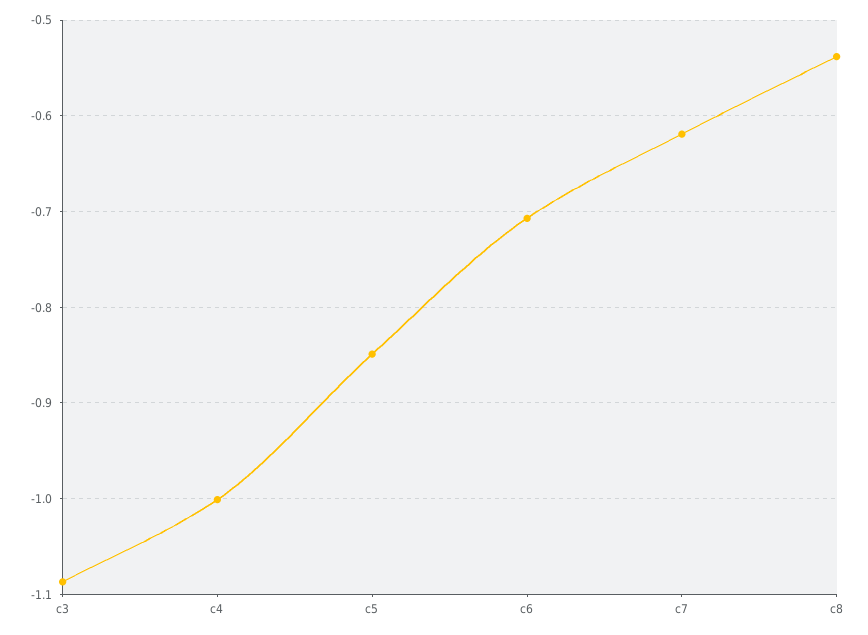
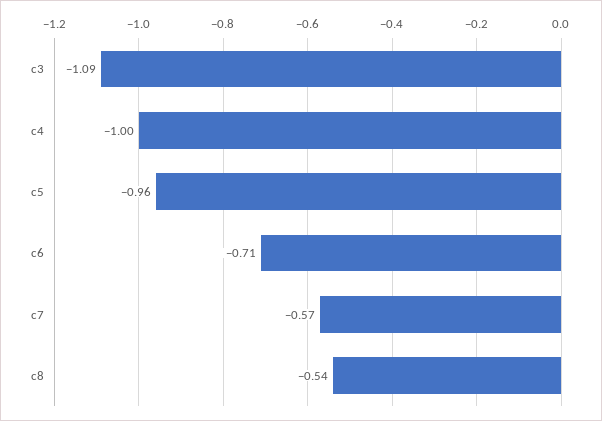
c5: -0.85 -> -0.96
c7: -0.62 -> -0.57

